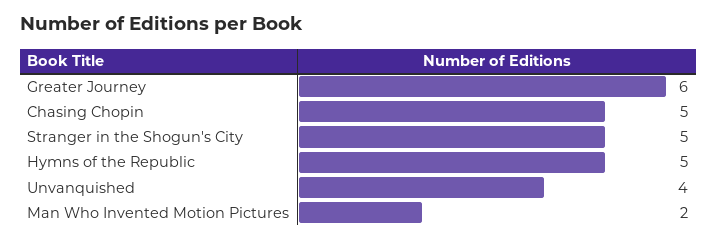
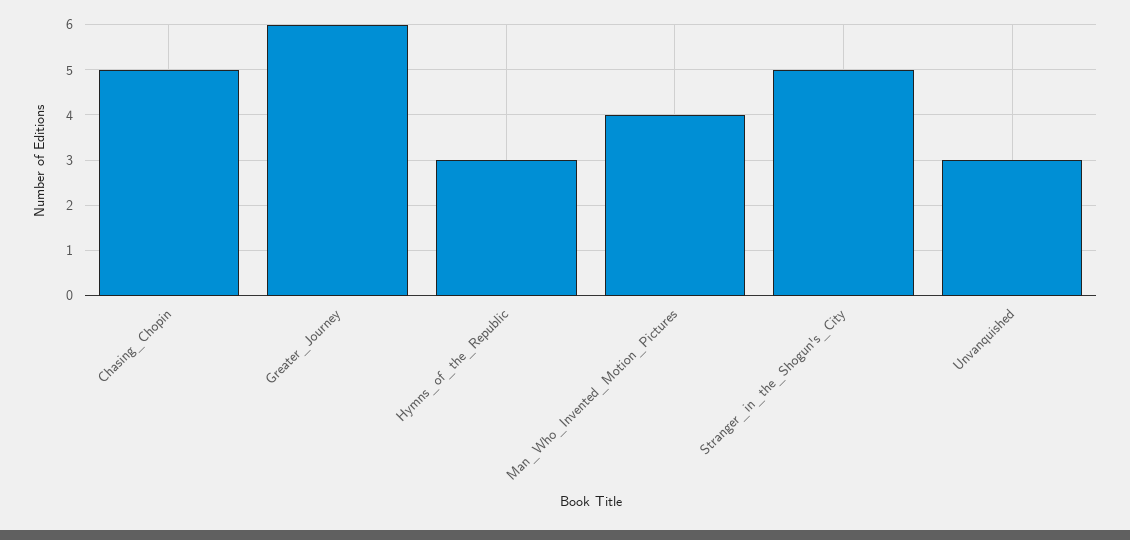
Hymns of the Republic: 5 -> 3
Unvanquished: 4 -> 3
Man Who Invented Motion Pictures: 2 -> 4

